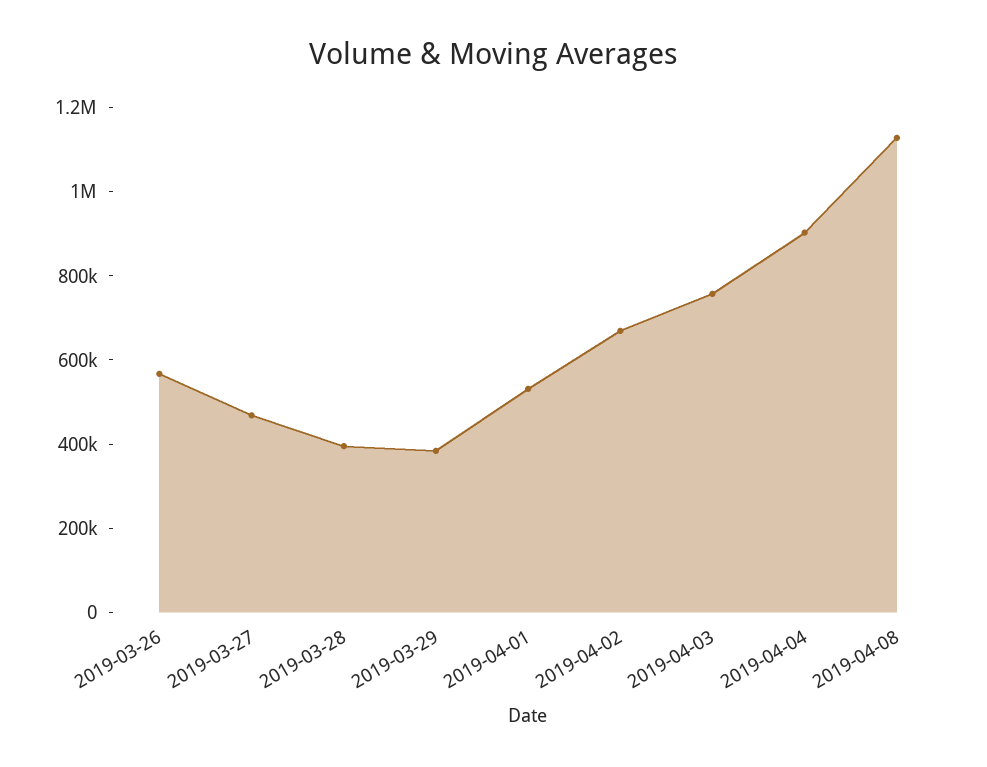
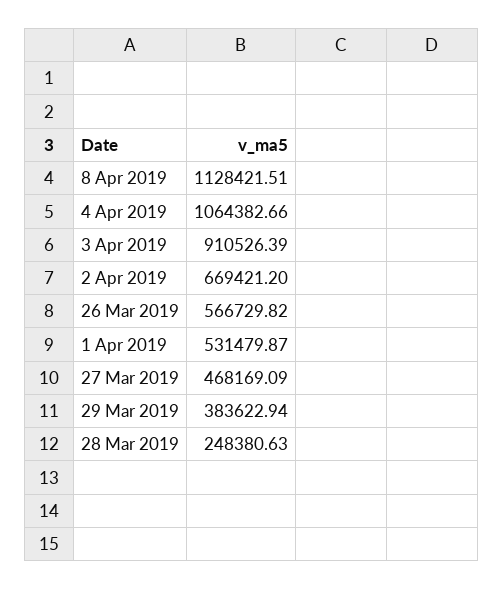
2019-03-28: 400000 -> 248380.63
2019-04-03: 750000 -> 910526.39
2019-04-04: 900000 -> 1064382.66

